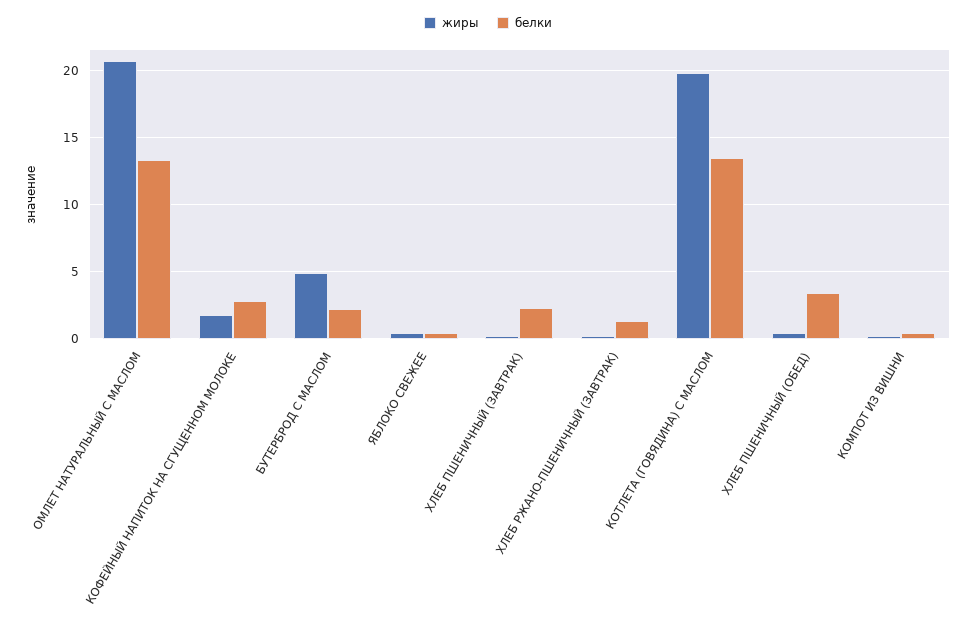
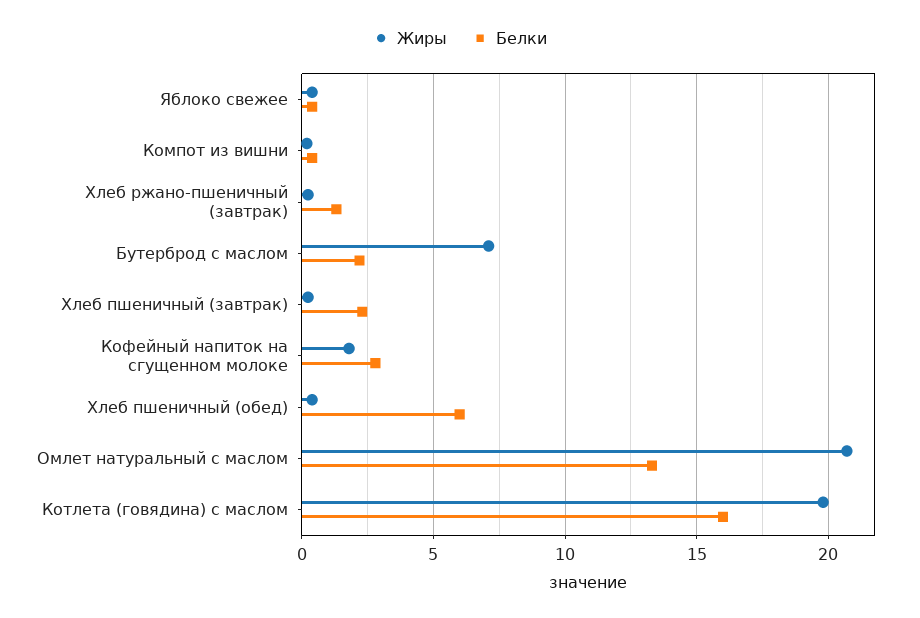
жиры, БУТЕРБРОД С МАСЛОМ: 5 -> 7
белки, КОТЛЕТА (ГОВЯДИНА) С МАСЛОМ: 13.5 -> 16
белки, ХЛЕБ ПШЕНИЧНЫЙ (ОБЕД): 3.5 -> 6

